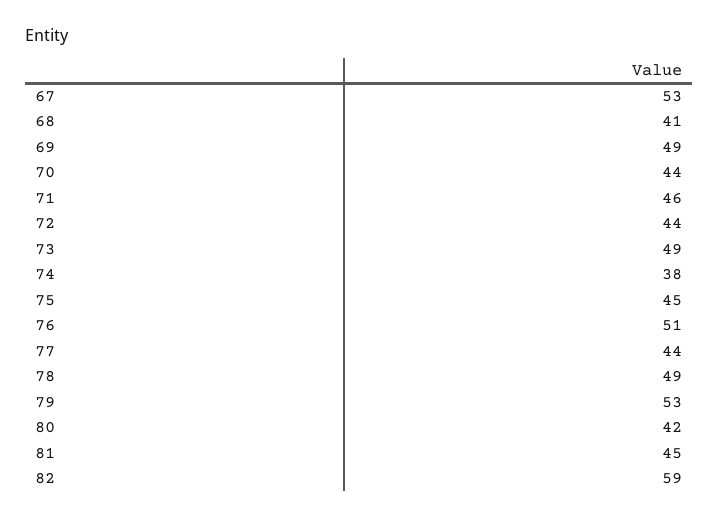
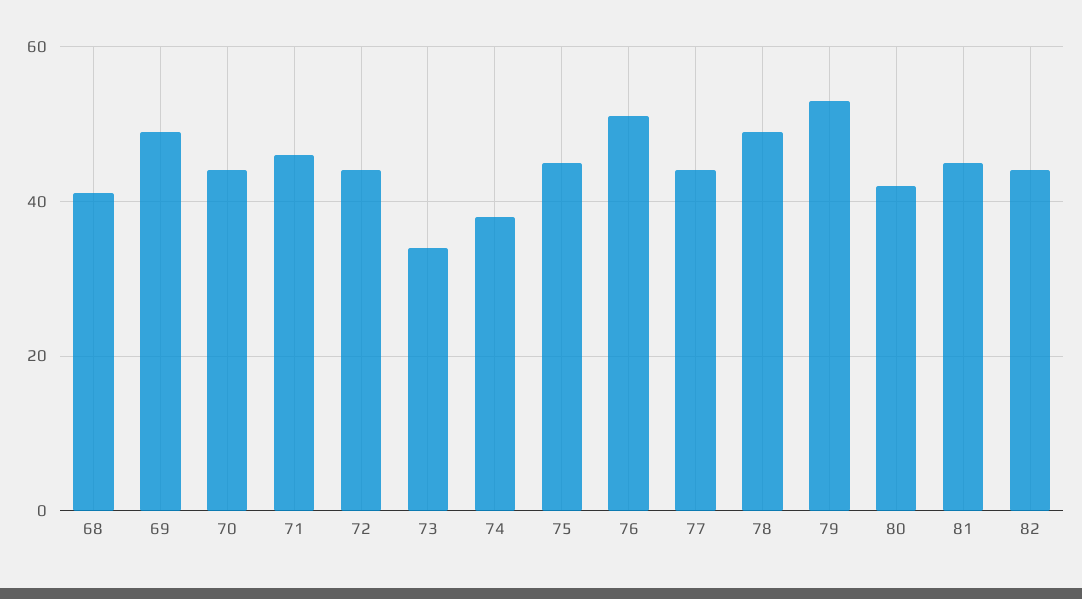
67: 53 -> none
73: 49 -> 35
82: 59 -> 45

